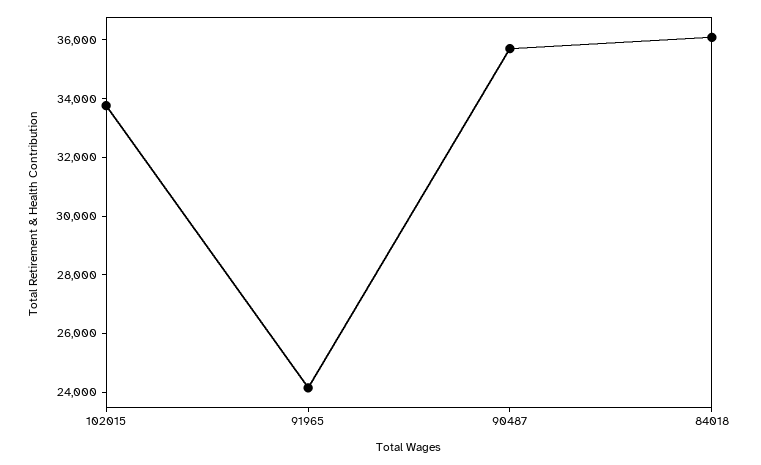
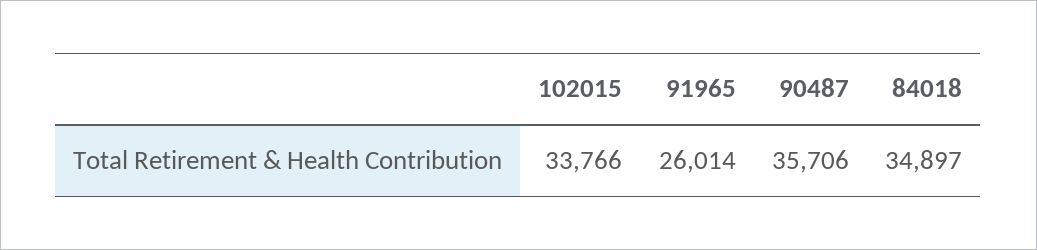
91965: 24000 -> 26014
84018: 36000 -> 34897

